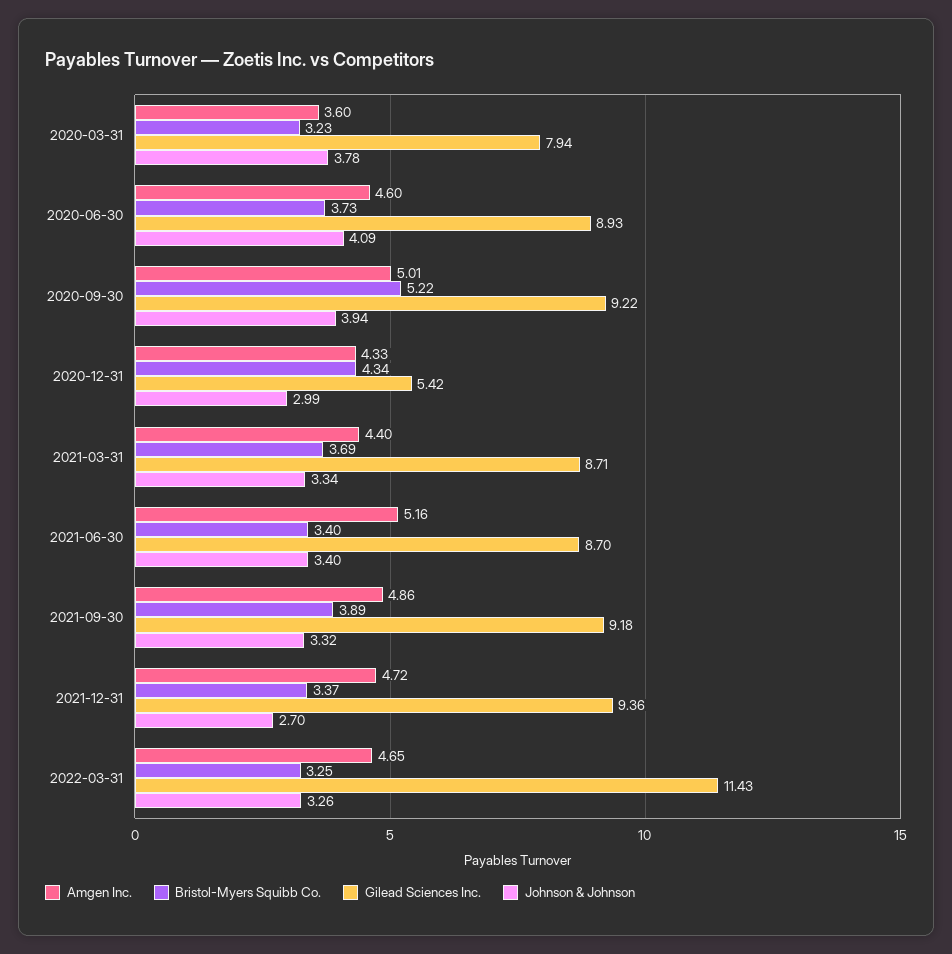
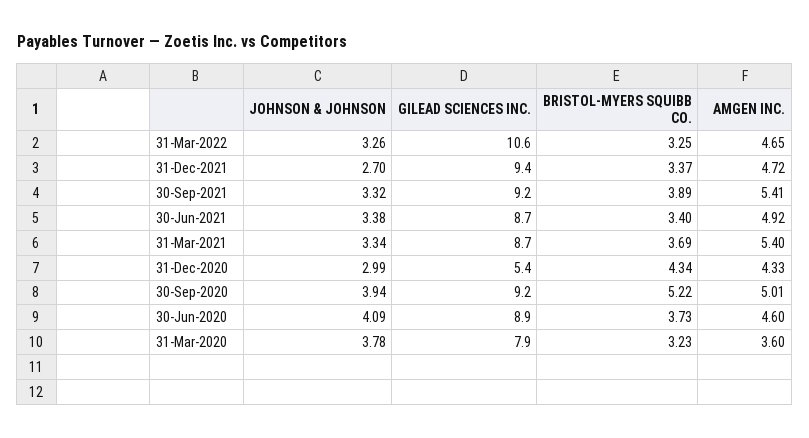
Amgen Inc., 2021-03-31: 4.4 -> 5.4
Amgen Inc., 2021-06-30: 5.16 -> 4.92
Johnson & Johnson, 2021-06-30: 3.4 -> 3.38
Amgen Inc., 2021-09-30: 4.86 -> 5.41
Gilead Sciences Inc., 2022-03-31: 11.43 -> 10.6

